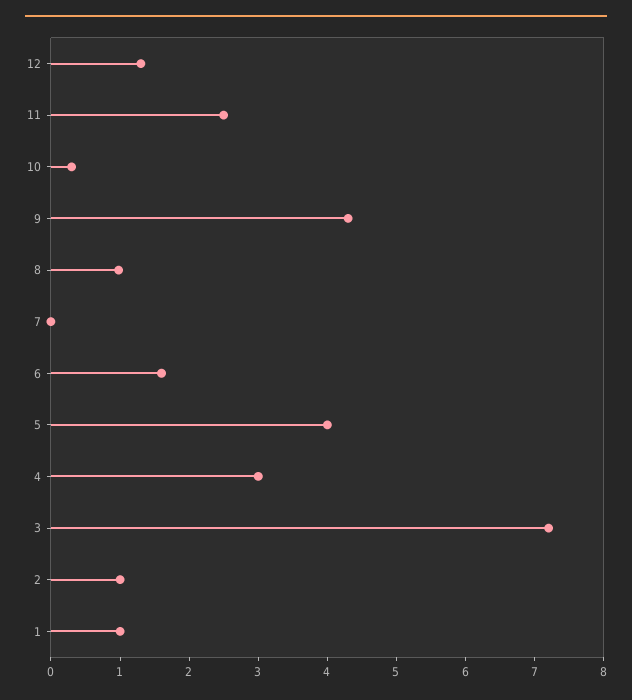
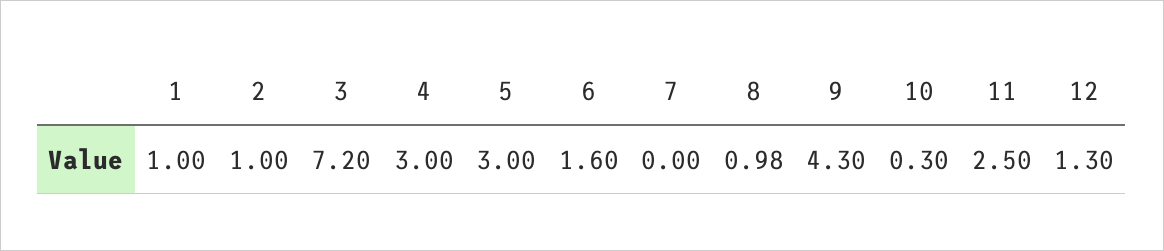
5: 4 -> 3

